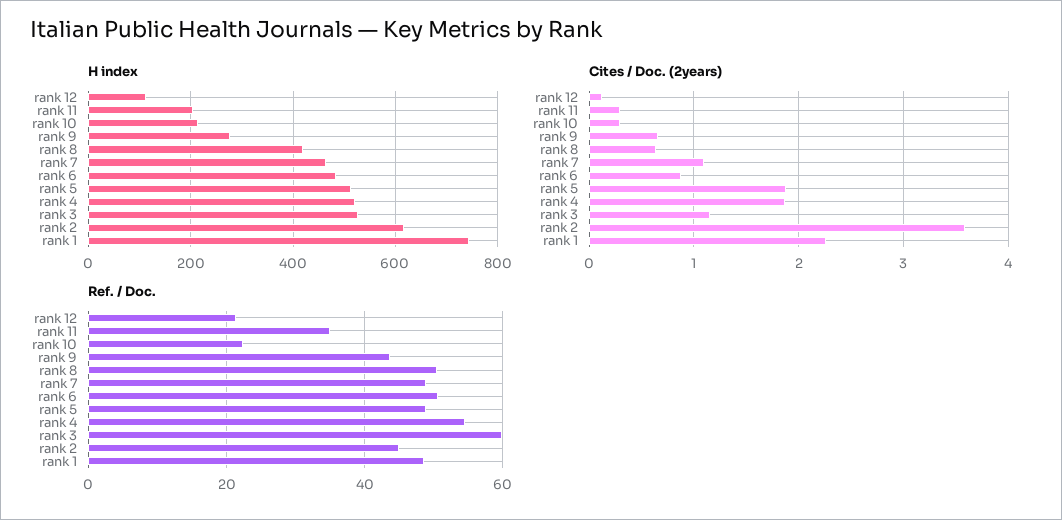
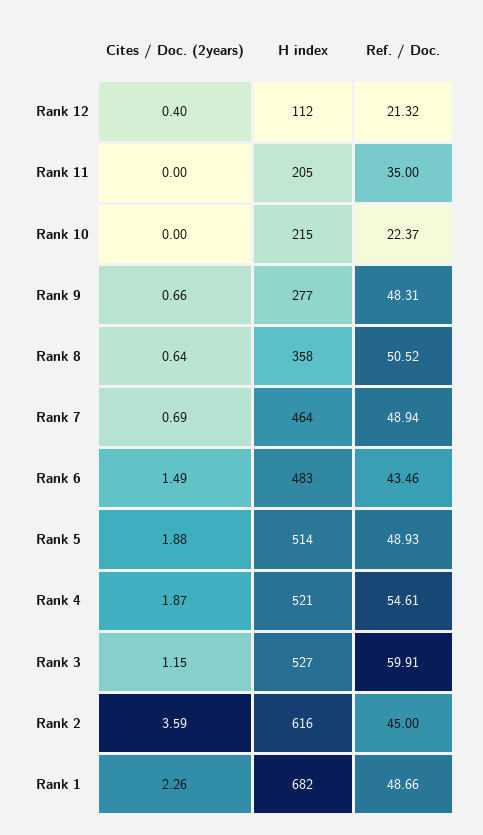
H index, rank 8: 420 -> 358
H index, rank 1: 740 -> 682
Cites / Doc. (2years), rank 12: 0.1 -> 0.4
Cites / Doc. (2years), rank 11: 0.3 -> 0
Cites / Doc. (2years), rank 10: 0.3 -> 0
Cites / Doc. (2years), rank 7: 1.1 -> 0.69
Cites / Doc. (2years), rank 6: 0.9 -> 1.49
Ref. / Doc., rank 9: 44 -> 48.31
Ref. / Doc., rank 6: 50 -> 43.46

